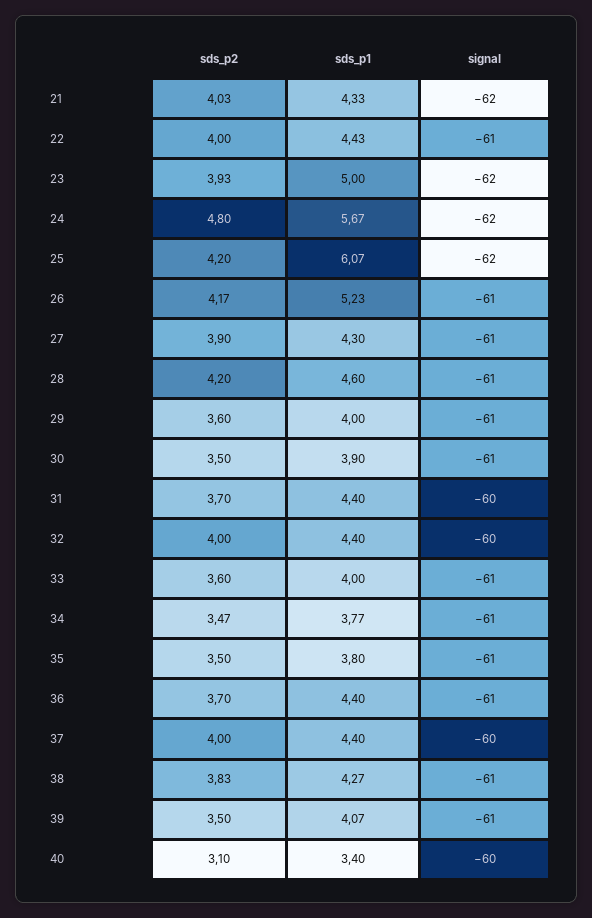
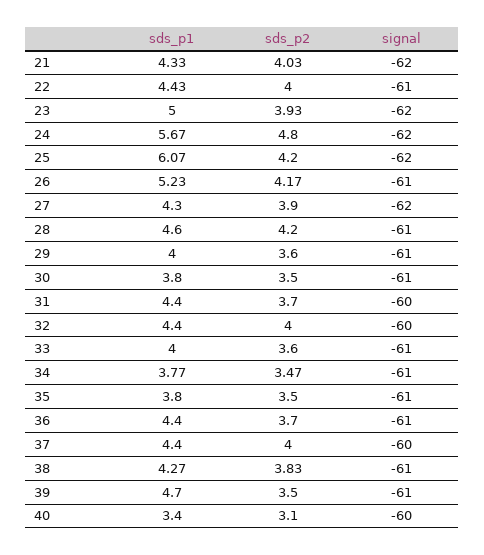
signal, 27: -61 -> -62
sds_p1, 30: 3.9 -> 3.8
sds_p1, 39: 4.07 -> 4.7

